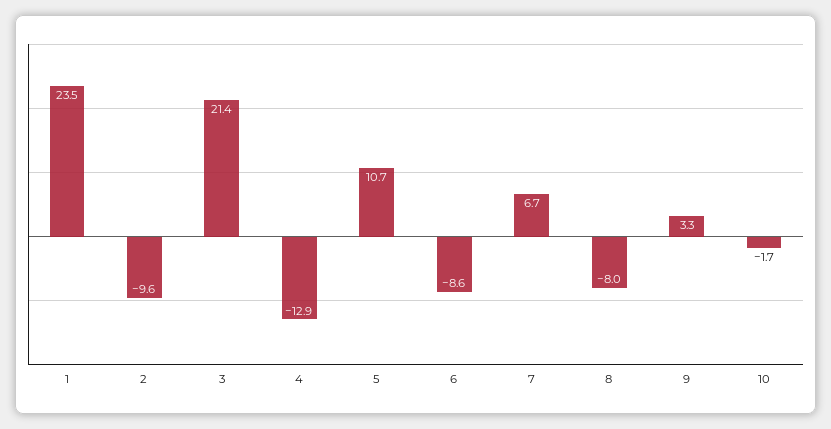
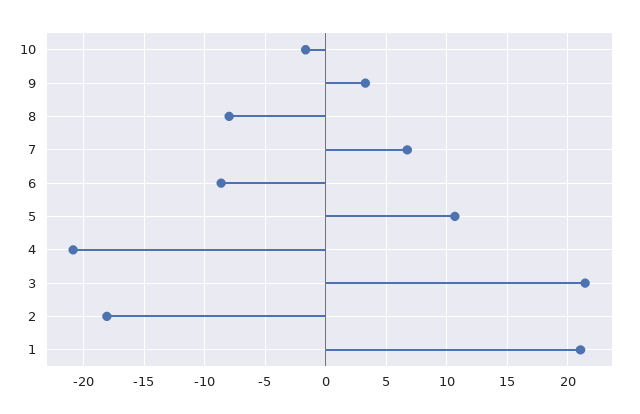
1: 23.5 -> 21
2: -9.6 -> -18
4: -12.9 -> -21

